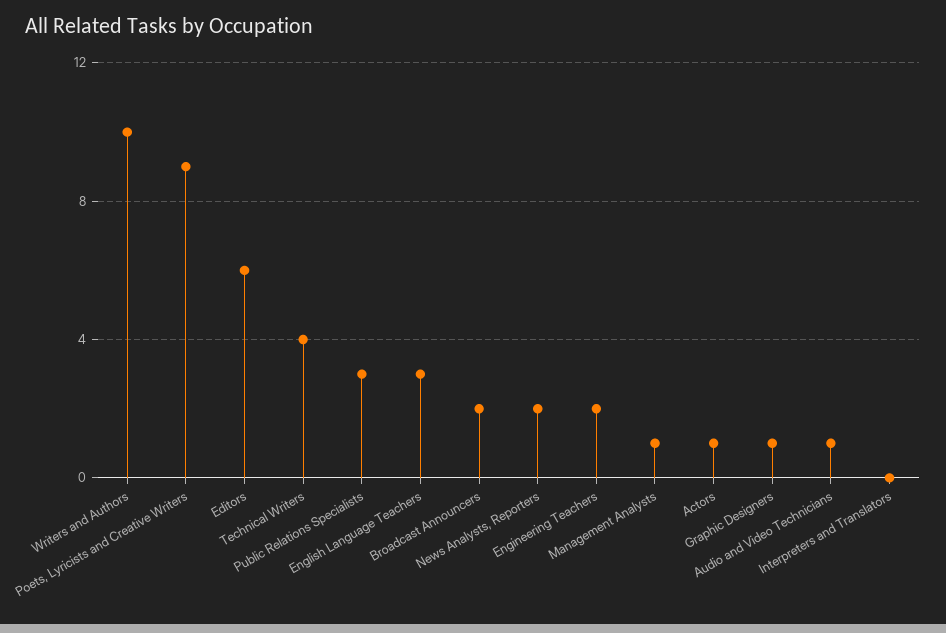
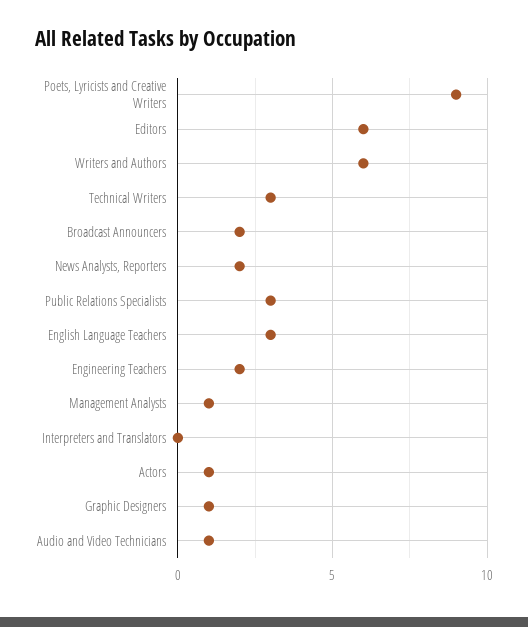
Writers and Authors: 10 -> 6
Technical Writers: 4 -> 3

